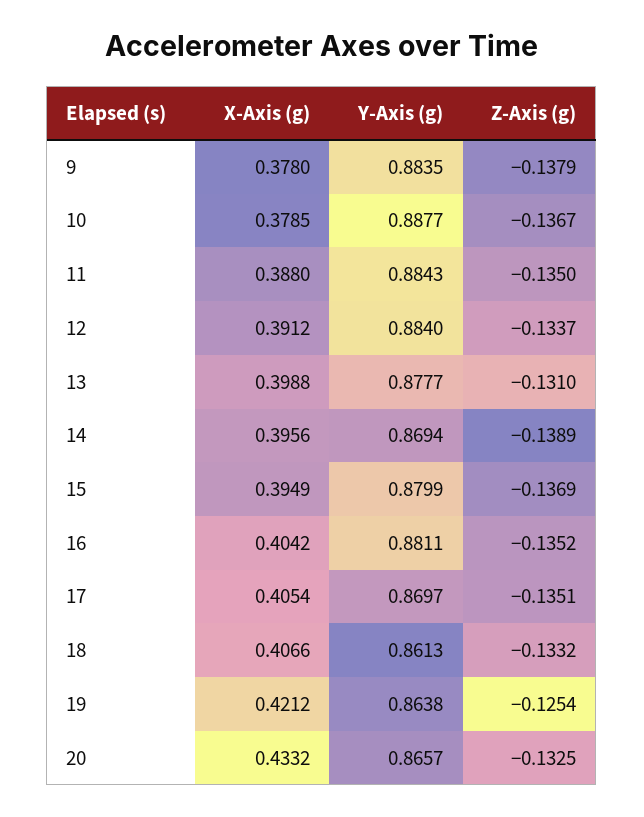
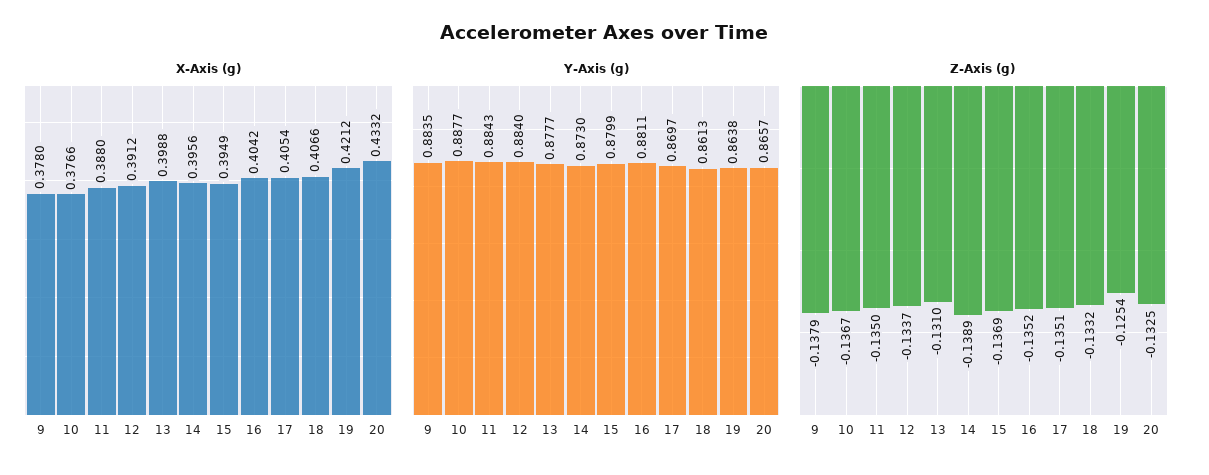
X-Axis (g), 10: 0.3785 -> 0.3766
Y-Axis (g), 14: 0.8694 -> 0.873

